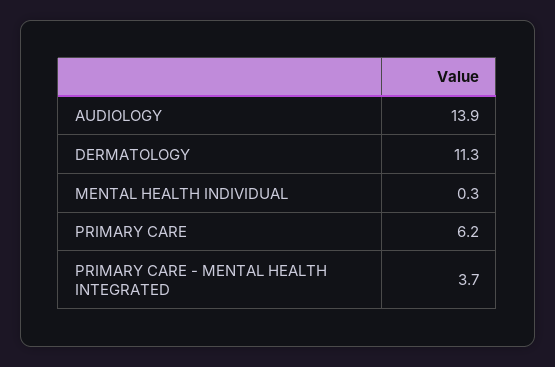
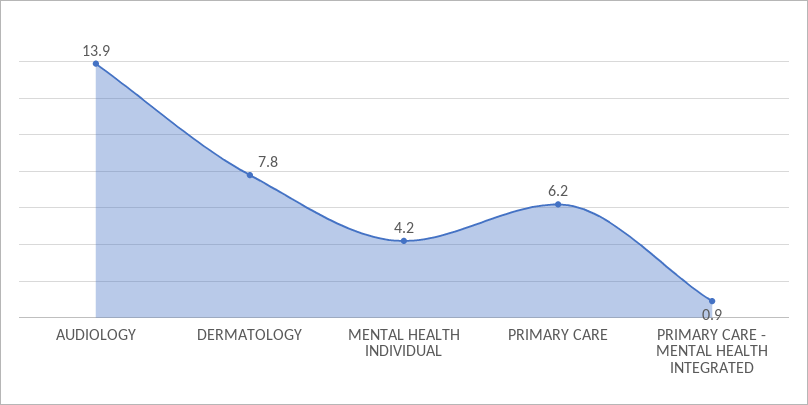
DERMATOLOGY: 11.3 -> 7.8
MENTAL HEALTH INDIVIDUAL: 0.3 -> 4.2
PRIMARY CARE - MENTAL HEALTH INTEGRATED: 3.7 -> 0.9

